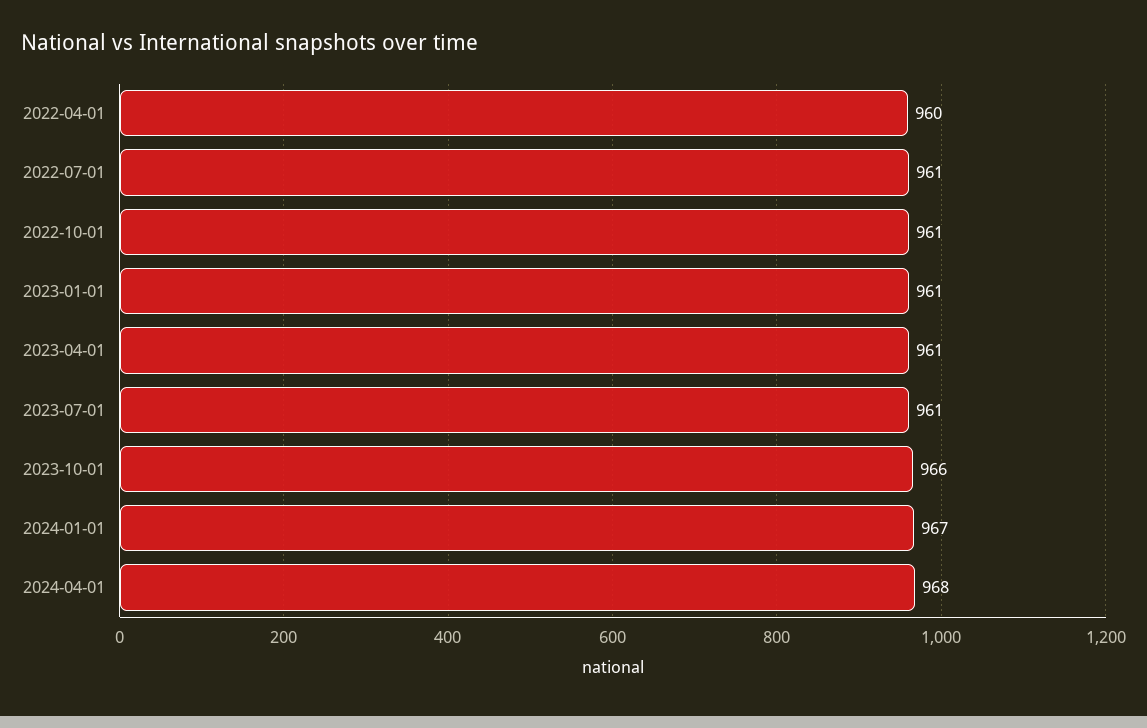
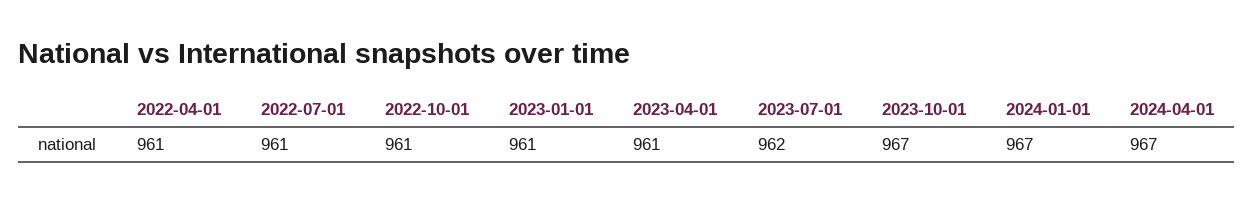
2022-04-01: 960 -> 961
2023-07-01: 961 -> 962
2023-10-01: 966 -> 967
2024-04-01: 968 -> 967

